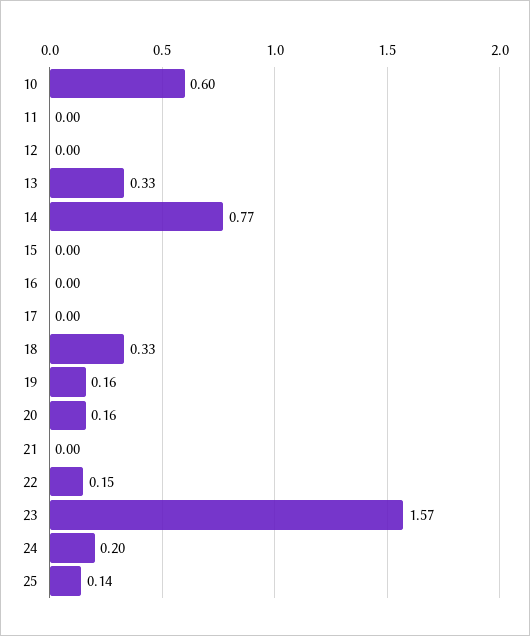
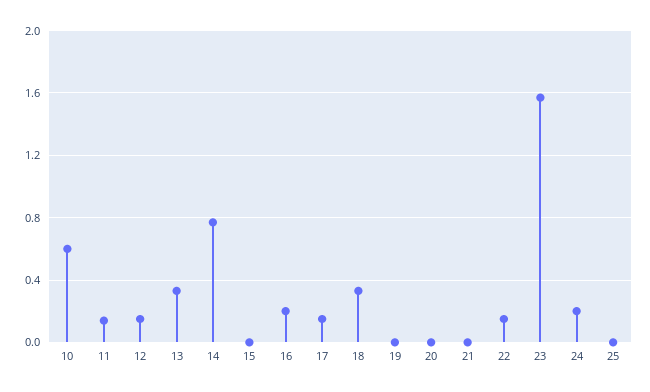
11: 0 -> 0.15
12: 0 -> 0.15
16: 0 -> 0.2
17: 0 -> 0.15
19: 0.16 -> 0
20: 0.16 -> 0
25: 0.14 -> 0

